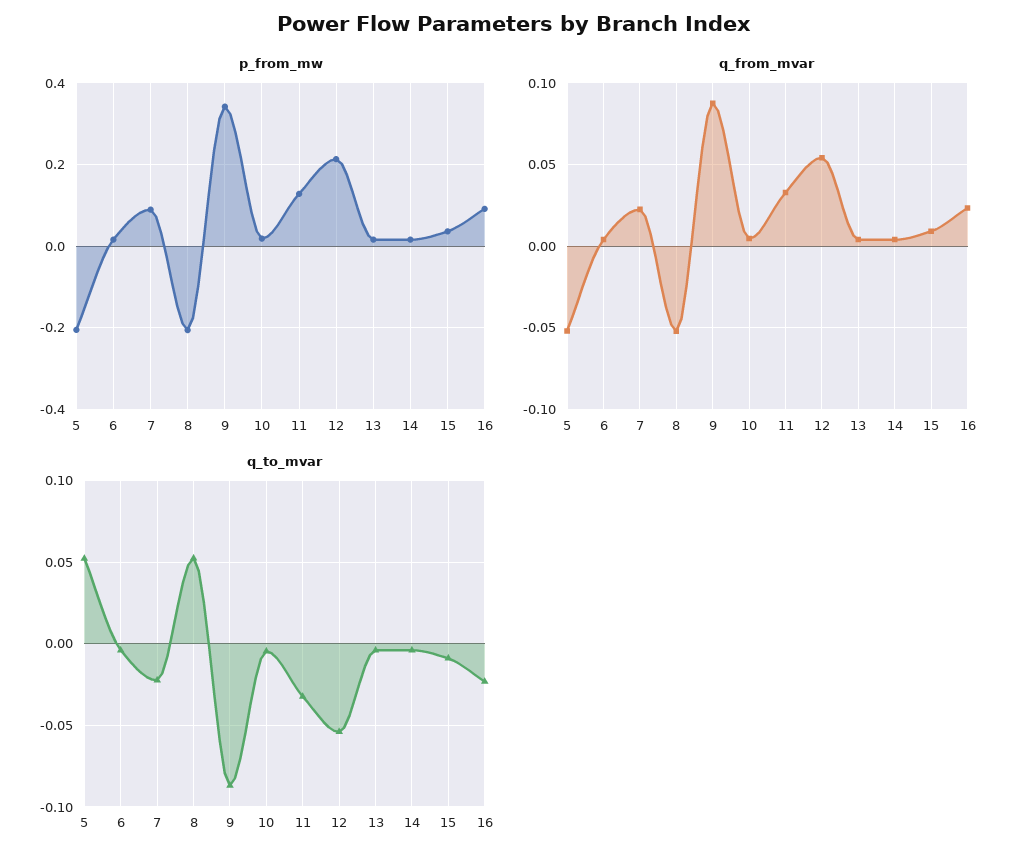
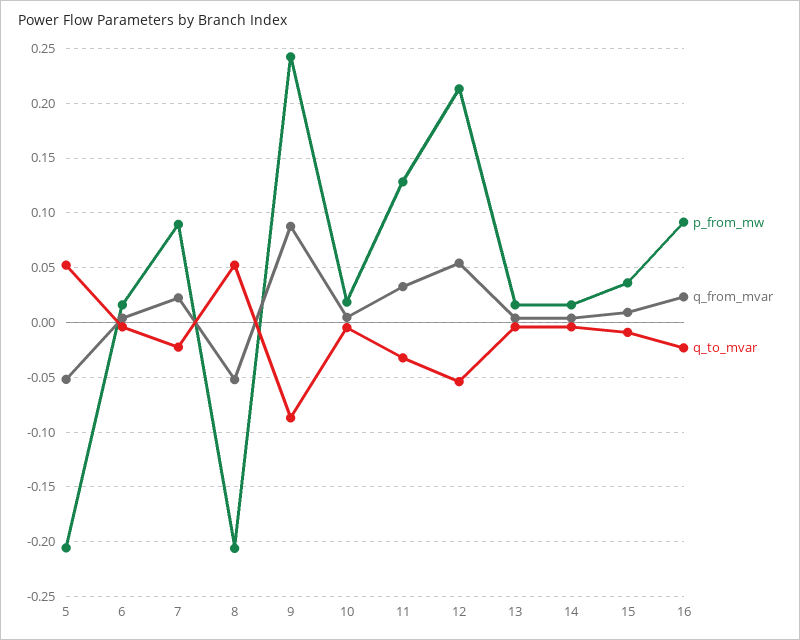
p_from_mw, 9: 0.34 -> 0.24

